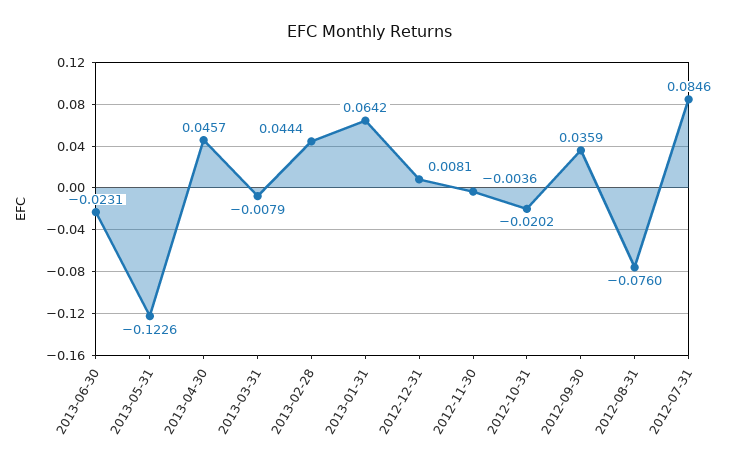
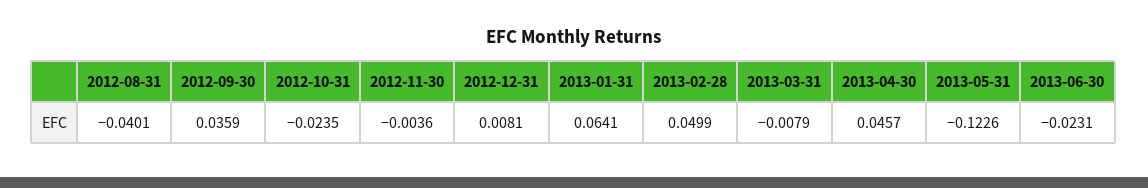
2013-02-28: 0.0444 -> 0.0499
2013-01-31: 0.0642 -> 0.0641
2012-10-31: -0.0202 -> -0.0235
2012-08-31: -0.076 -> -0.0401
2012-07-31: 0.0846 -> none

